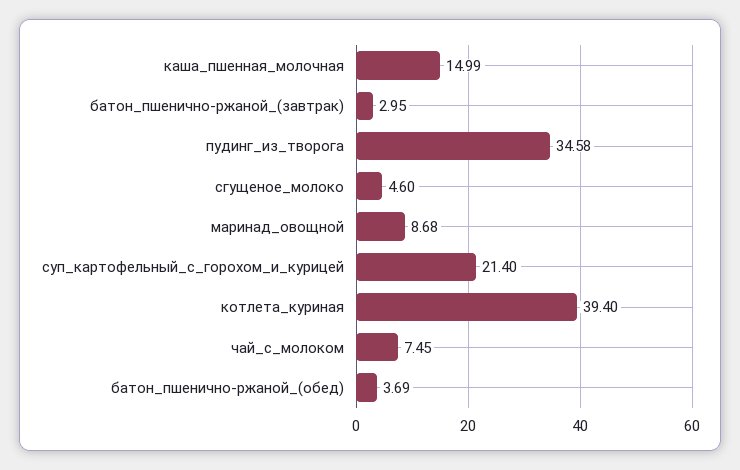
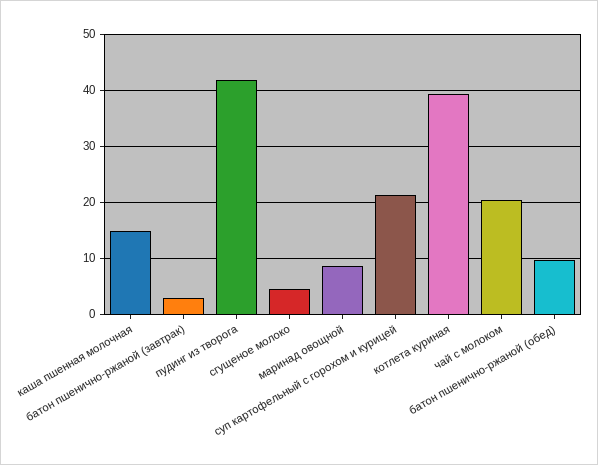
пудинг_из_творога: 34.58 -> 42
чай_с_молоком: 7.45 -> 20
батон_пшенично-ржаной_(обед): 3.69 -> 10

